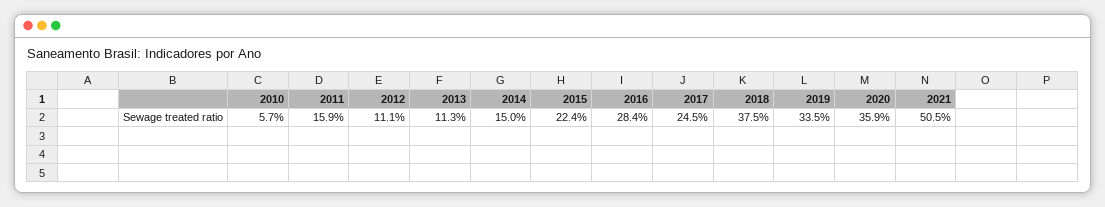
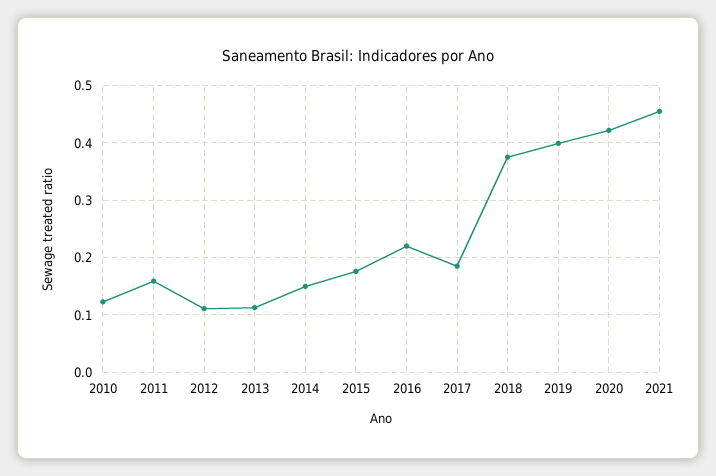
2010: 0.057 -> 0.12
2015: 0.224 -> 0.18
2016: 0.284 -> 0.22
2017: 0.245 -> 0.18
2019: 0.335 -> 0.4
2020: 0.359 -> 0.42
2021: 0.505 -> 0.46

